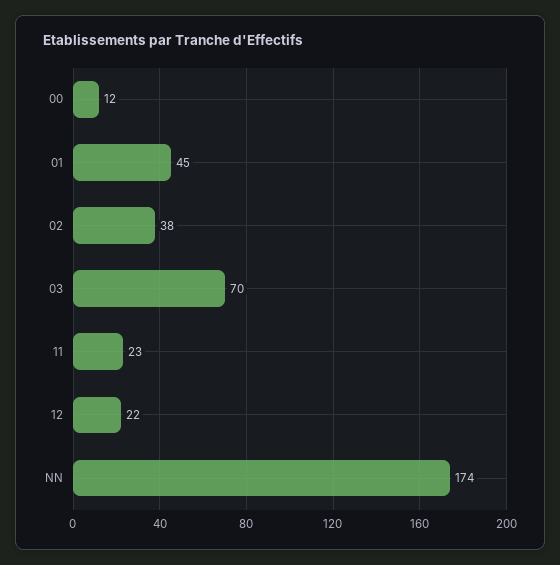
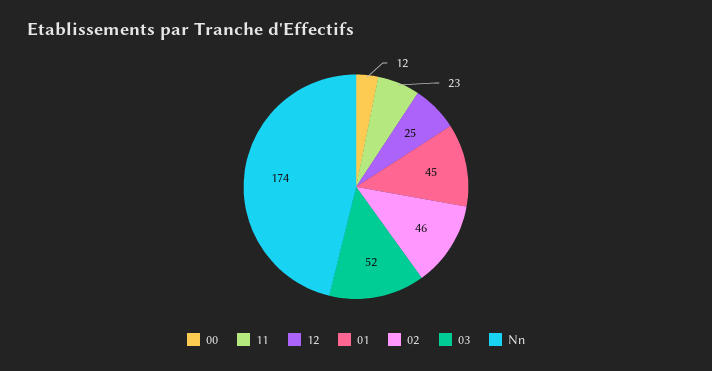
02: 38 -> 46
03: 70 -> 52
12: 22 -> 25

